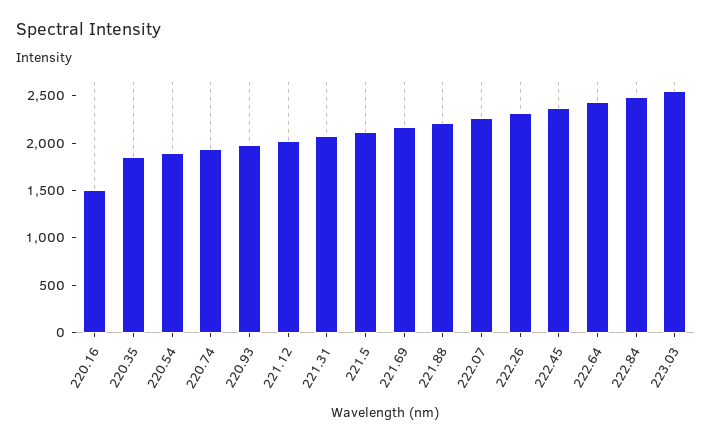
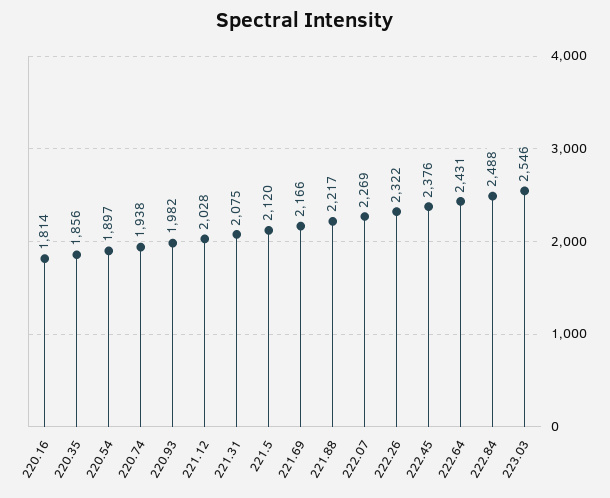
220.16: 1500 -> 1814

